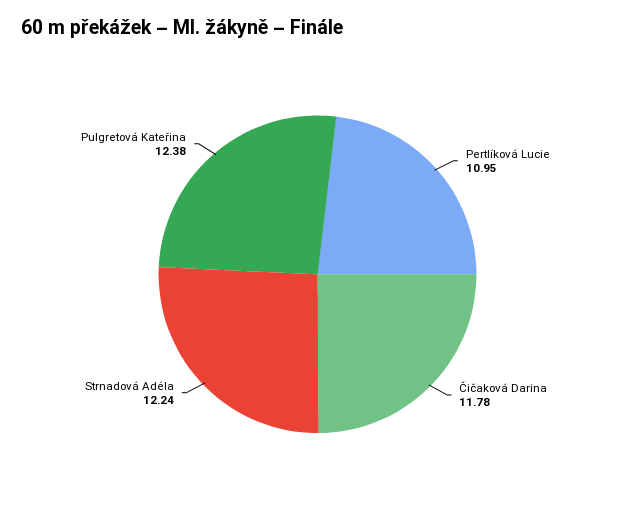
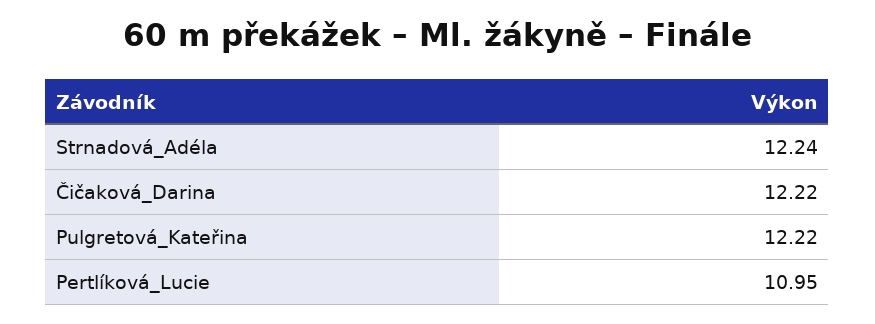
Čičaková Darina: 11.78 -> 12.22
Pulgretová Kateřina: 12.38 -> 12.22

